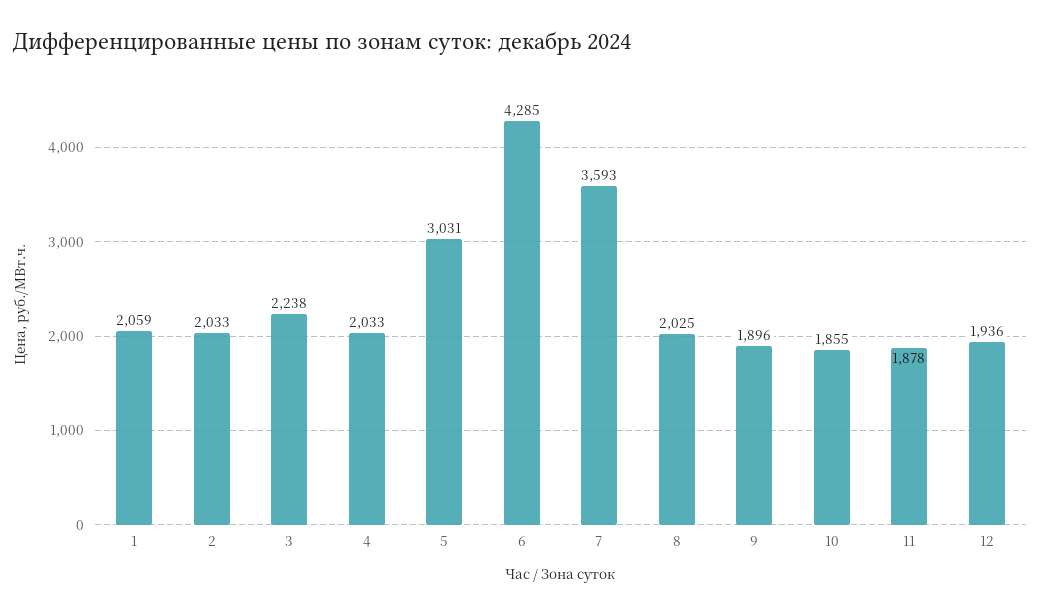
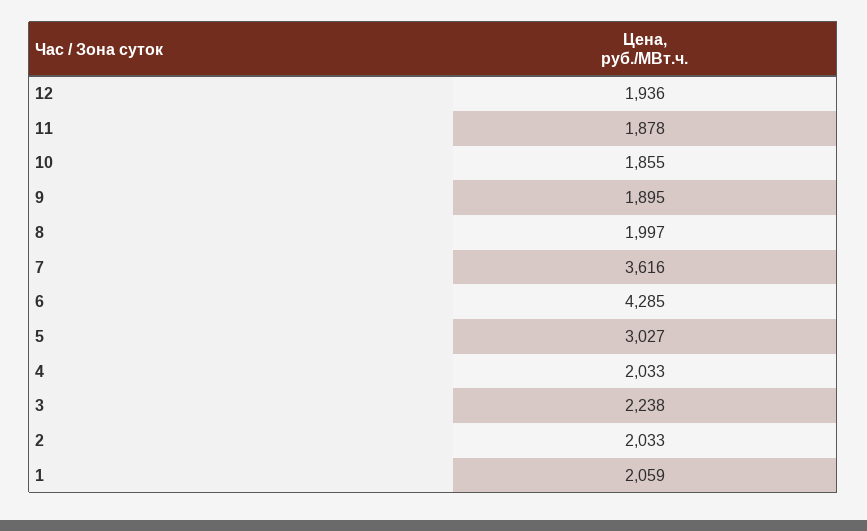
5: 3031 -> 3027
7: 3593 -> 3616
8: 2025 -> 1997
9: 1896 -> 1895

